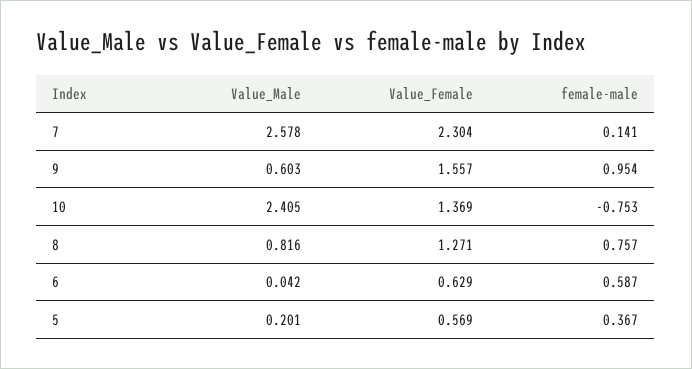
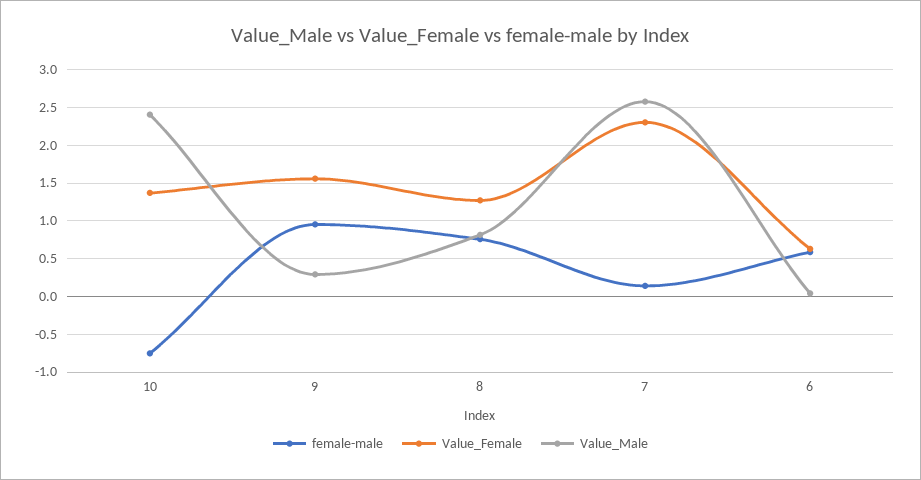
Value_Male, 9: 0.603 -> 0.3
Value_Male, 5: 0.201 -> none
Value_Female, 5: 0.569 -> none
female-male, 5: 0.367 -> none

